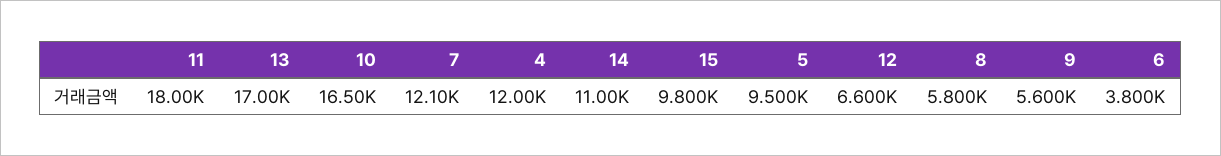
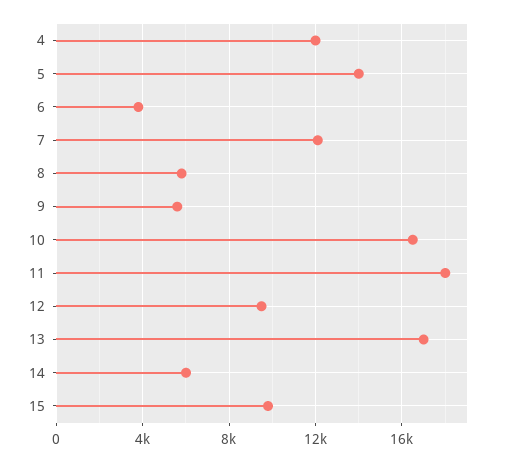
14: 11000 -> 6000
5: 9500 -> 14000
12: 6600 -> 9500

